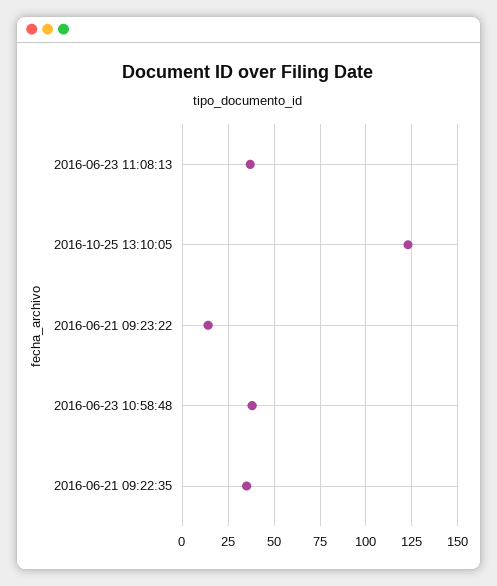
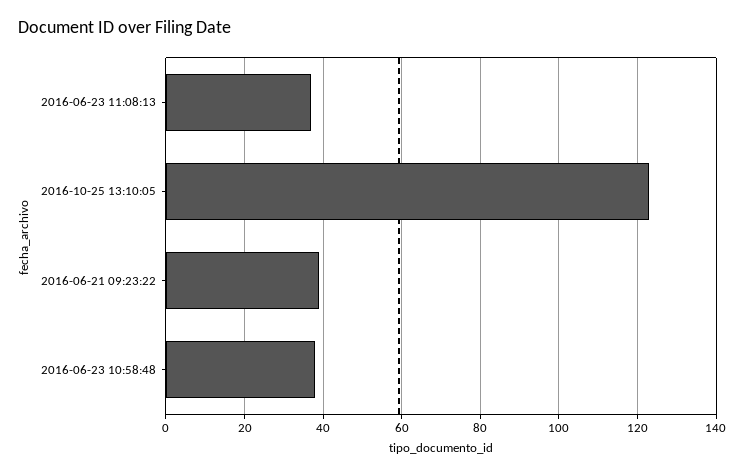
2016-06-21 09:23:22: 15 -> 40
2016-06-21 09:22:35: 35 -> none

